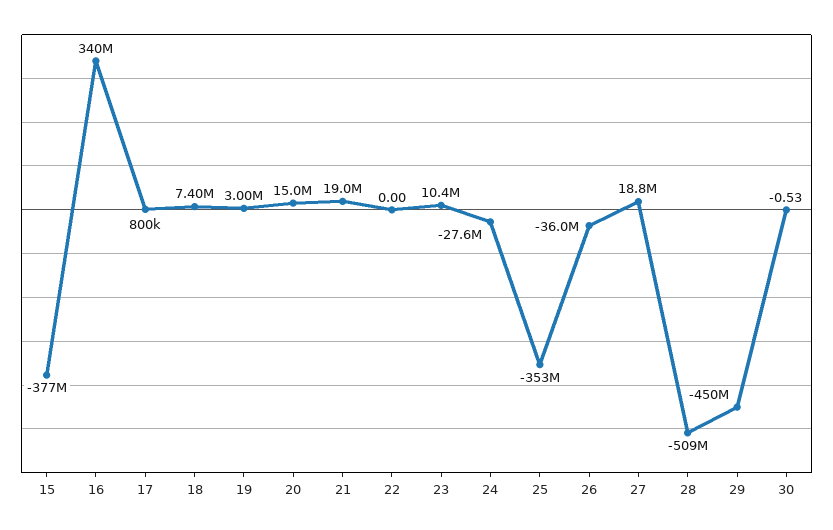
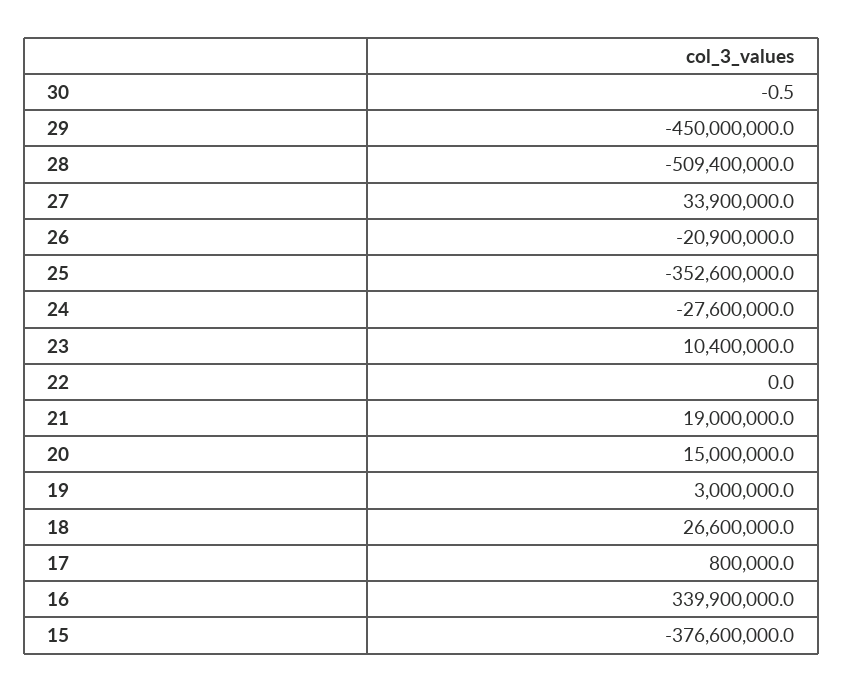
18: 7400000 -> 26600000
26: -36000000 -> -20900000
27: 18800000 -> 33900000

